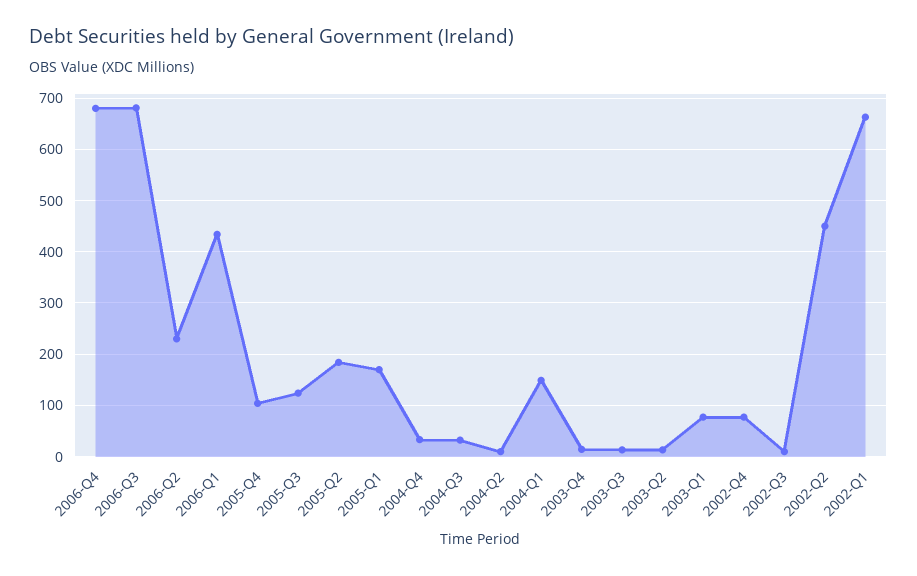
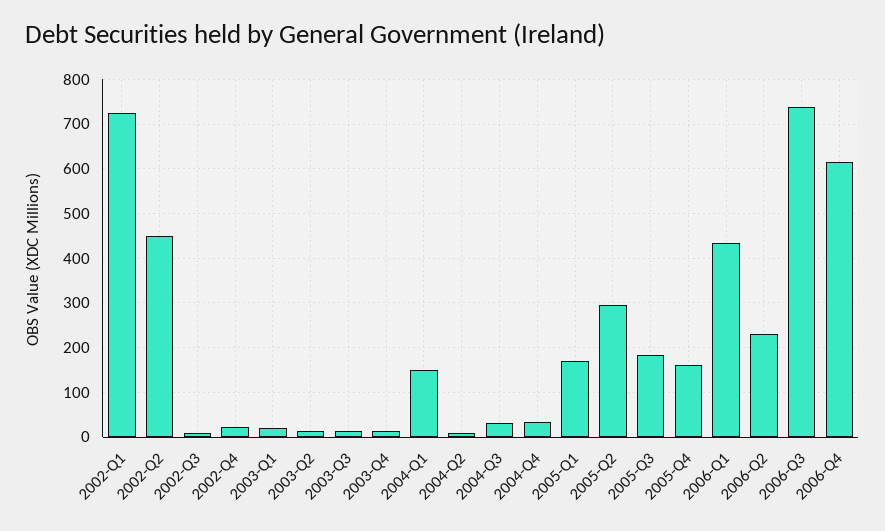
2006-Q4: 680 -> 620
2006-Q3: 680 -> 740
2005-Q4: 100 -> 160
2005-Q3: 120 -> 180
2005-Q2: 180 -> 300
2003-Q1: 80 -> 20
2002-Q4: 80 -> 20
2002-Q1: 660 -> 720

